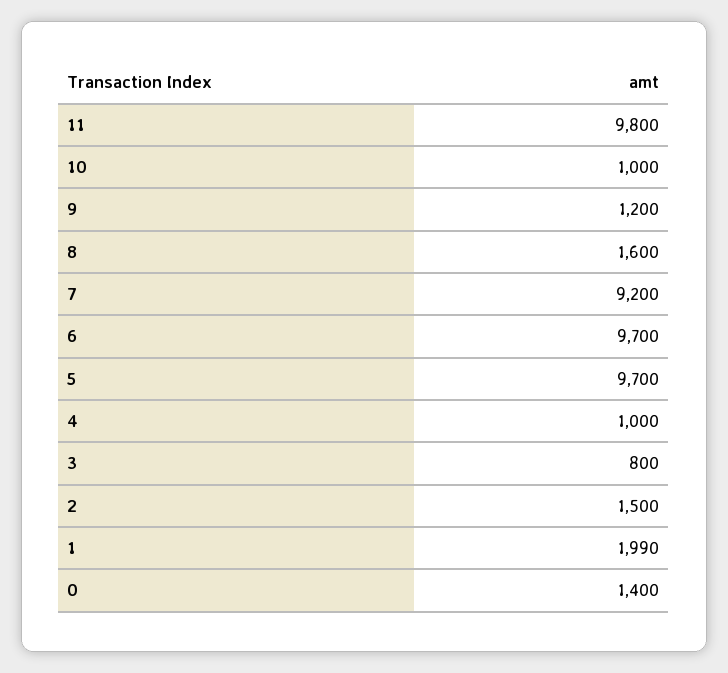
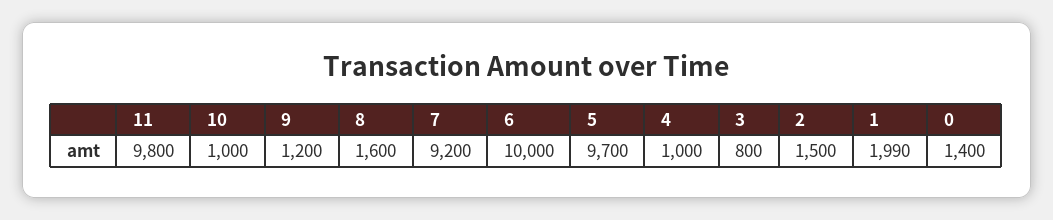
6: 9700 -> 10000

